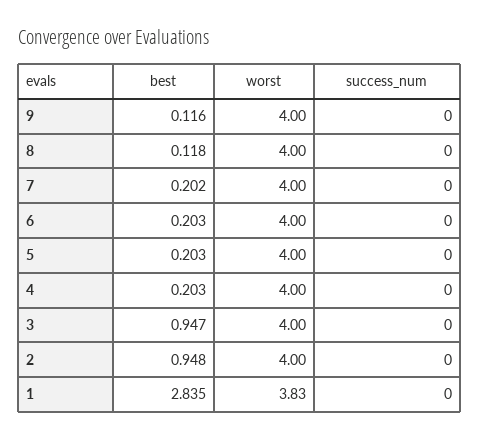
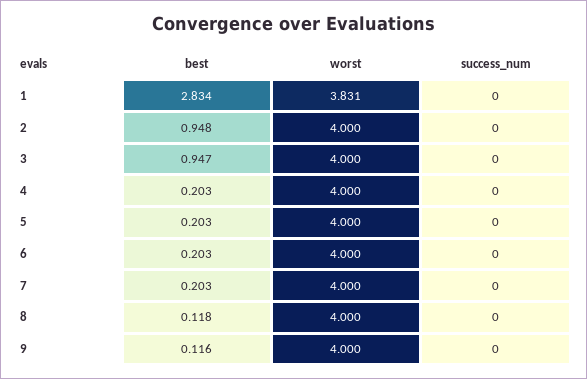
best, 7: 0.202 -> 0.203
best, 1: 2.835 -> 2.834
worst, 1: 3.83 -> 3.831

